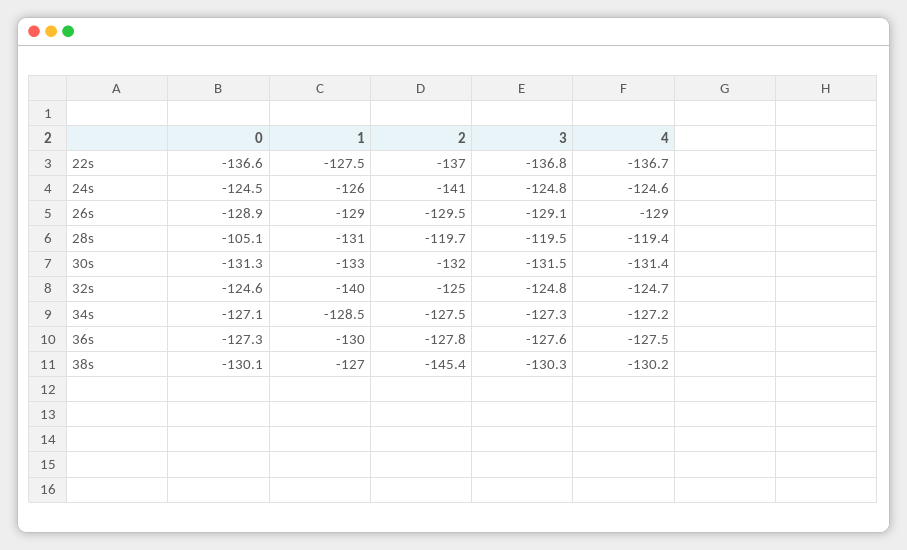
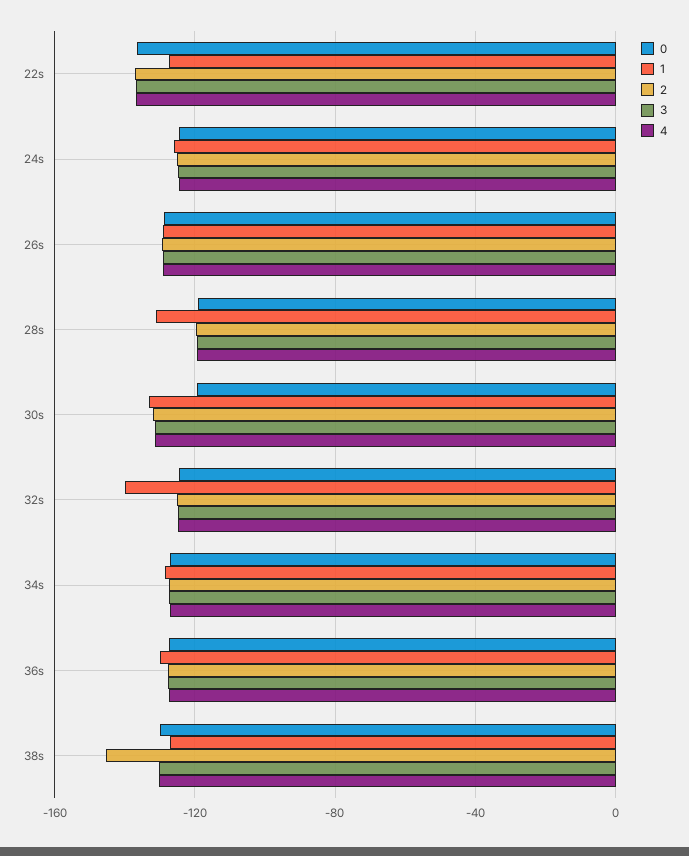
2, 24s: -141 -> -125
0, 28s: -105.1 -> -120
0, 30s: -131.3 -> -120

